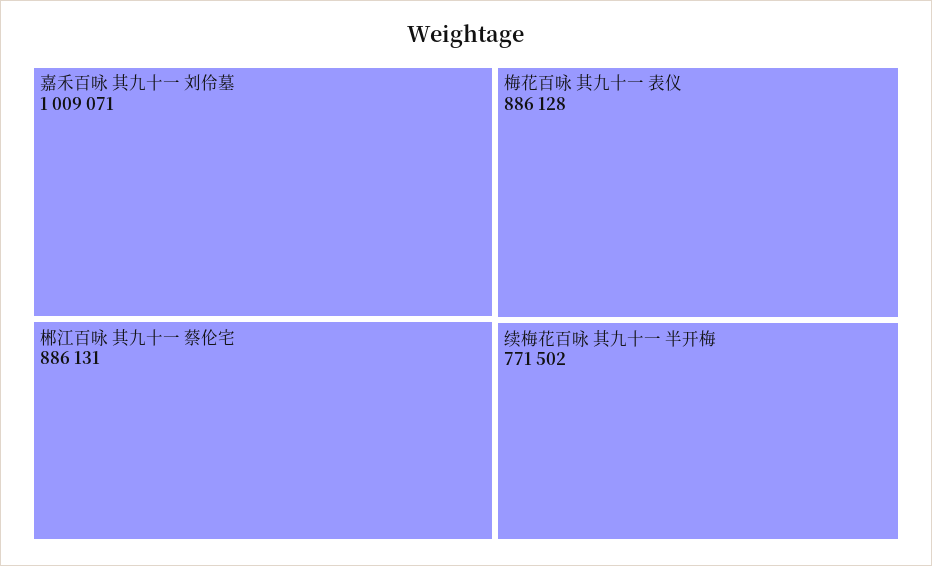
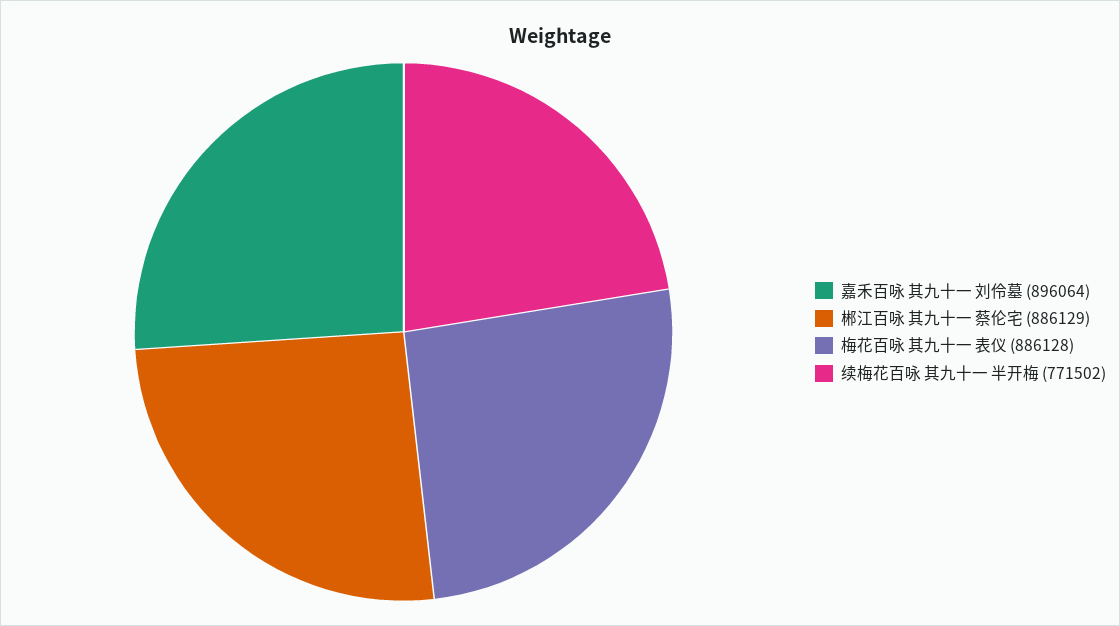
嘉禾百咏 其九十一 刘伶墓: 1009071 -> 896064
郴江百咏 其九十一 蔡伦宅: 886131 -> 886129

